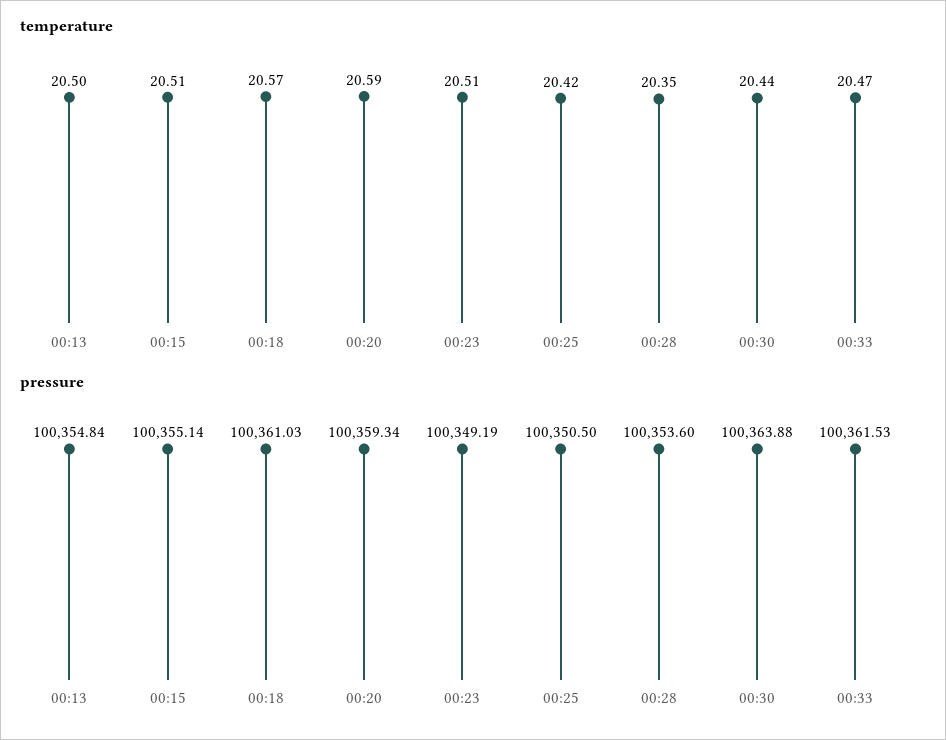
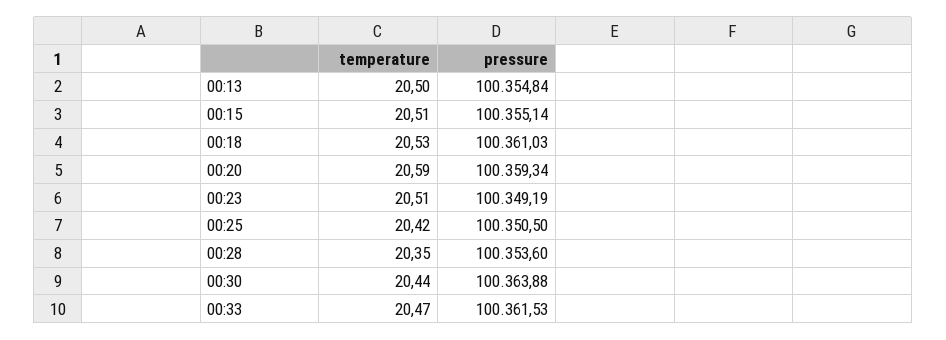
temperature, 00:18: 20.57 -> 20.53

